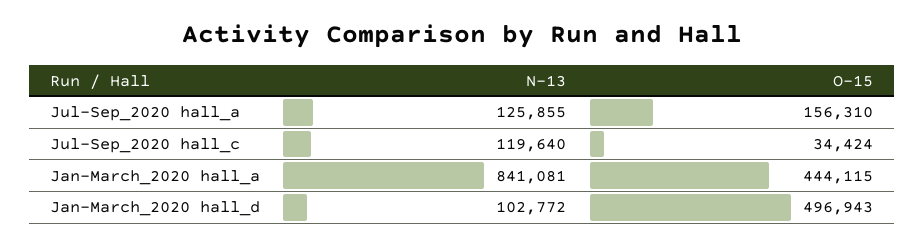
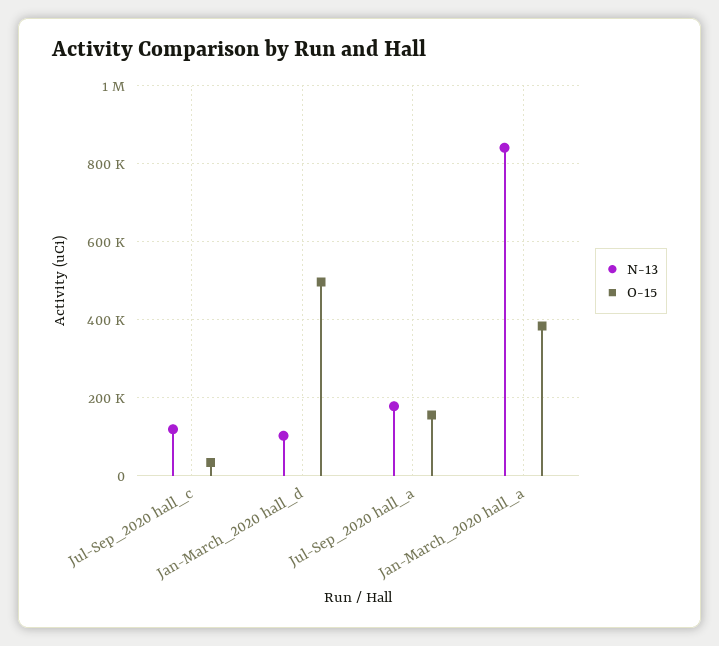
N-13, Jul-Sep_2020 hall_a: 125855 -> 180000
O-15, Jan-March_2020 hall_a: 444115 -> 380000

